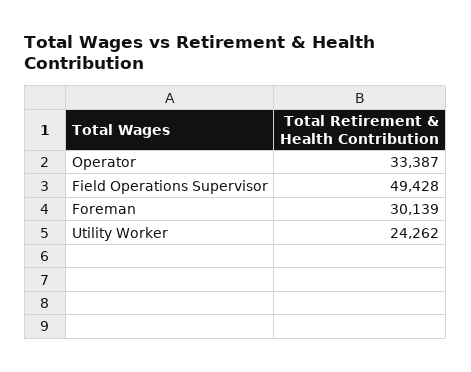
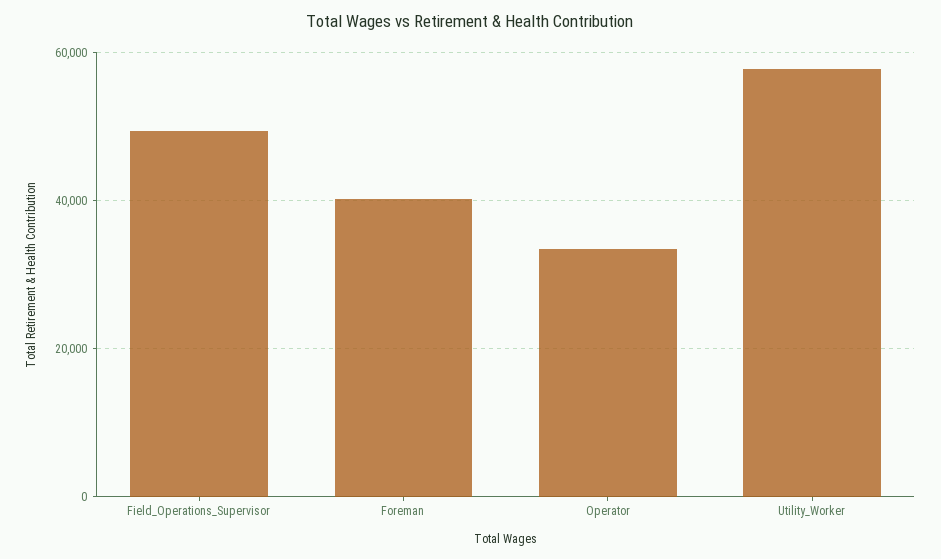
Foreman: 30139 -> 40000
Utility Worker: 24262 -> 58000

